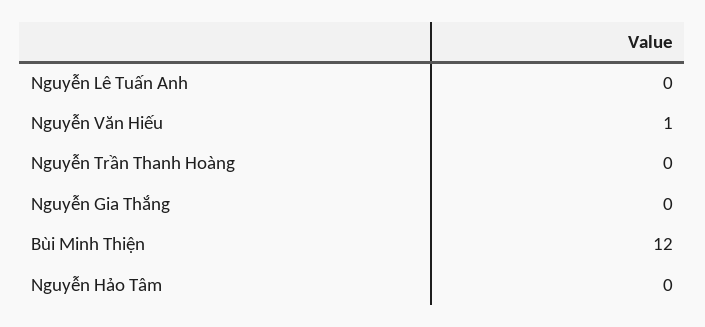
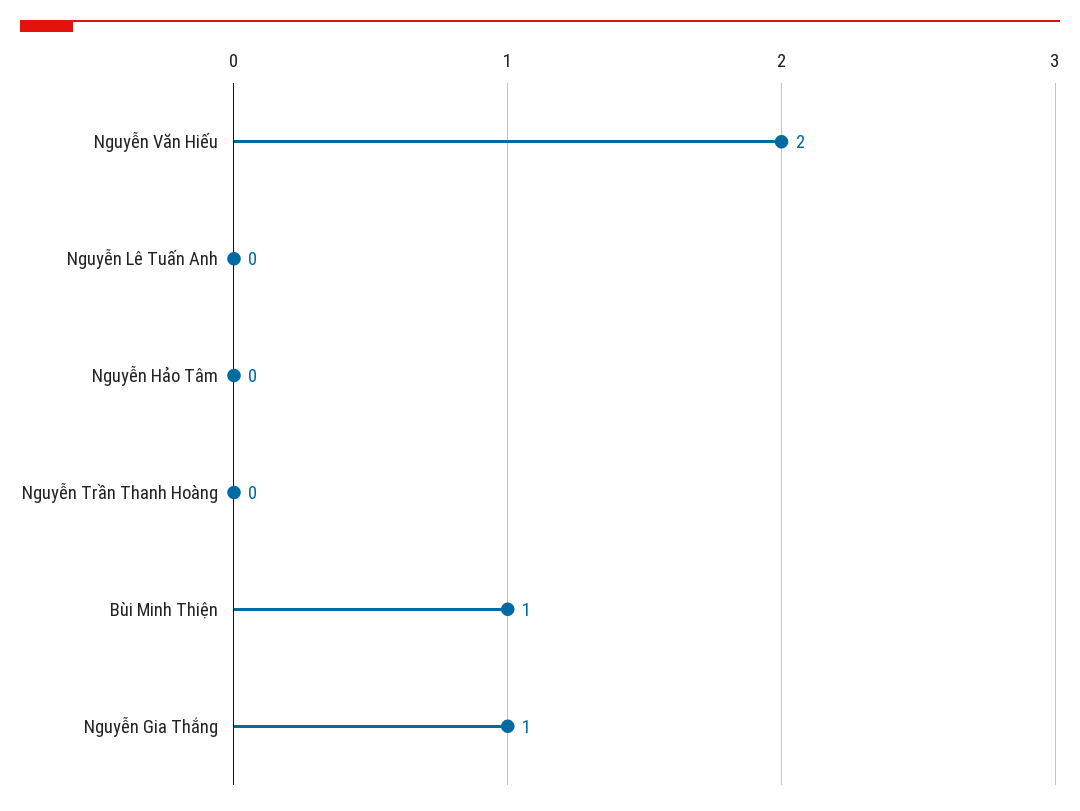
Nguyễn Văn Hiếu: 1 -> 2
Nguyễn Gia Thắng: 0 -> 1
Bùi Minh Thiện: 12 -> 1

